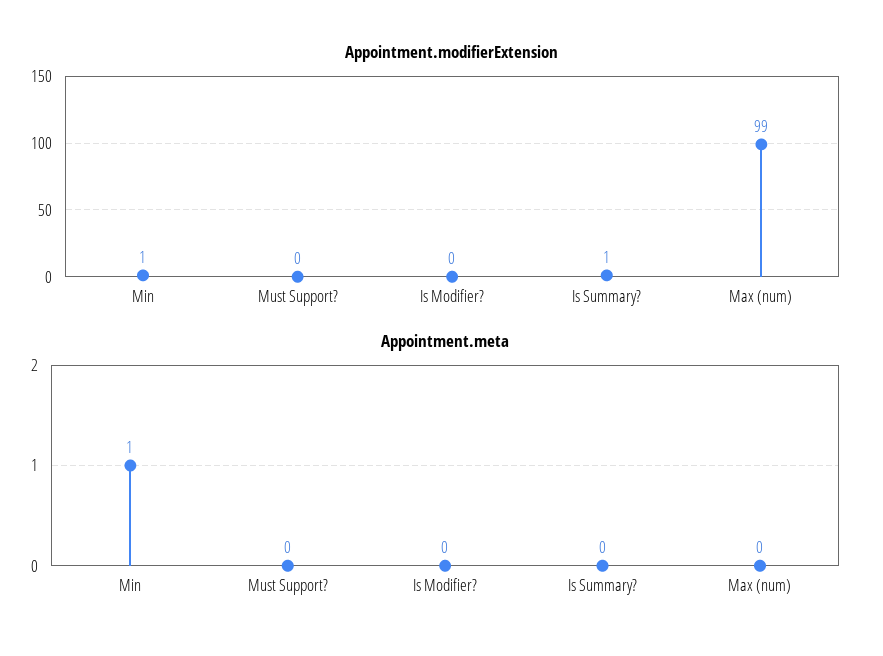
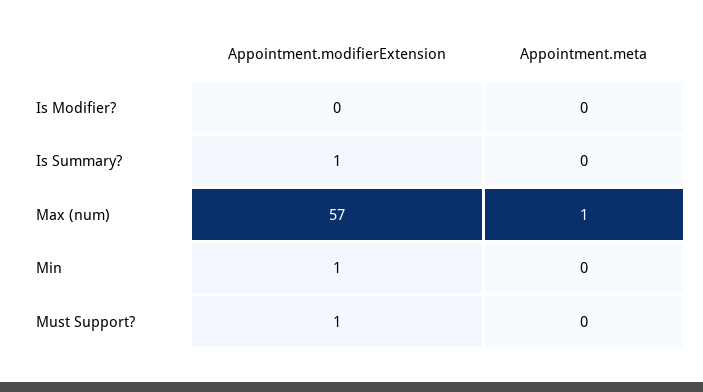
Appointment.modifierExtension, Must Support?: 0 -> 1
Appointment.modifierExtension, Max (num): 99 -> 57
Appointment.meta, Min: 1 -> 0
Appointment.meta, Max (num): 0 -> 1

